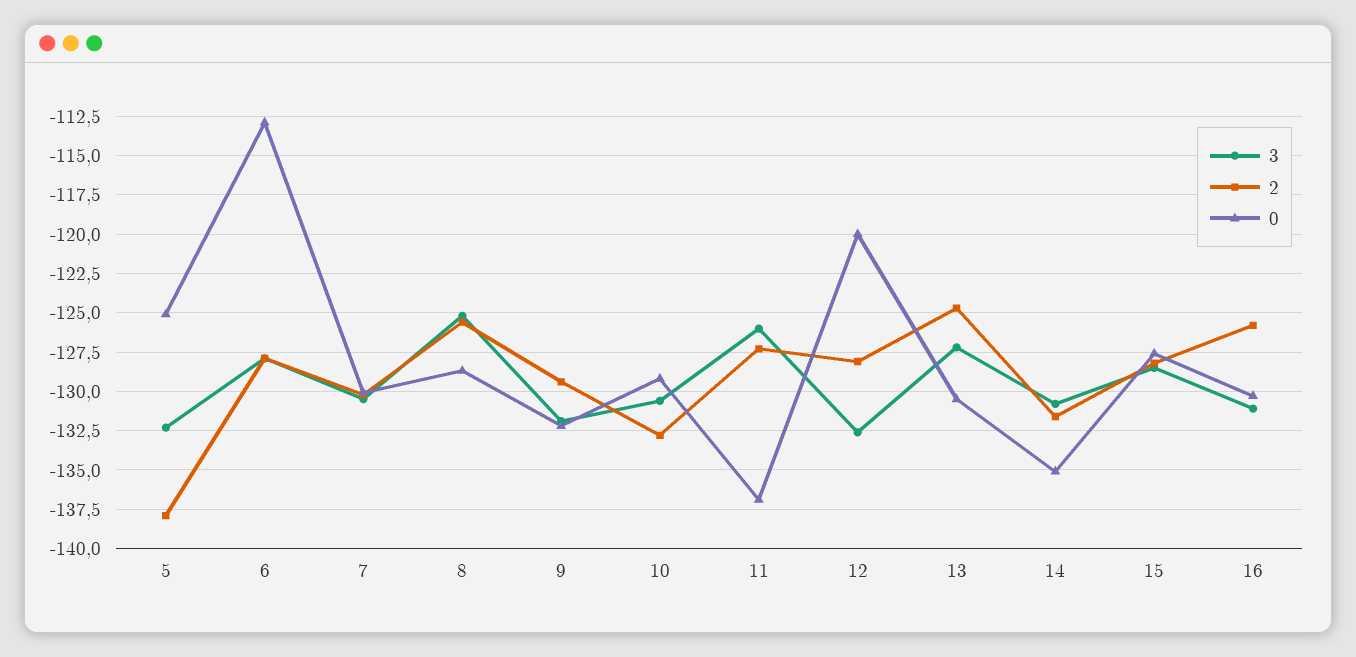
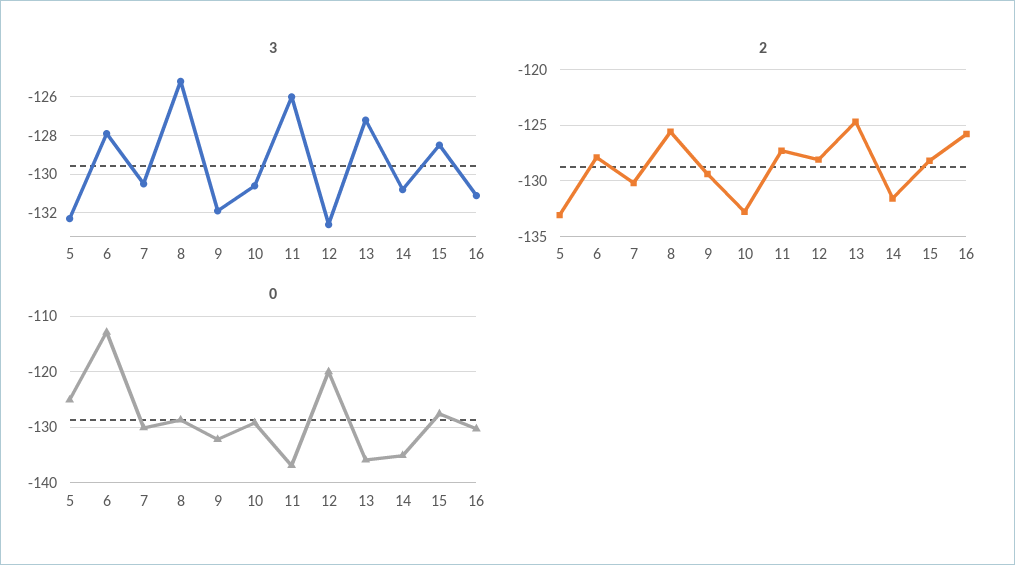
2, 5: -138 -> -133
0, 13: -130.5 -> -136

